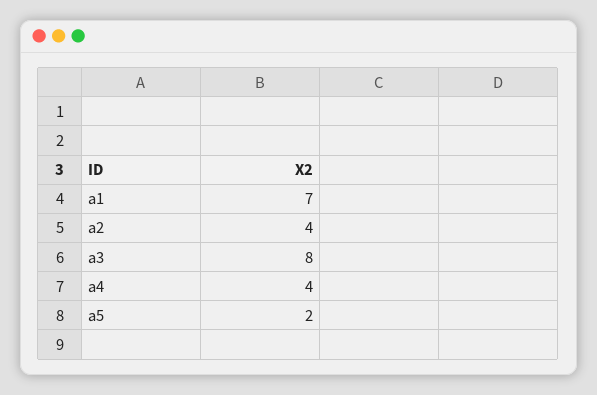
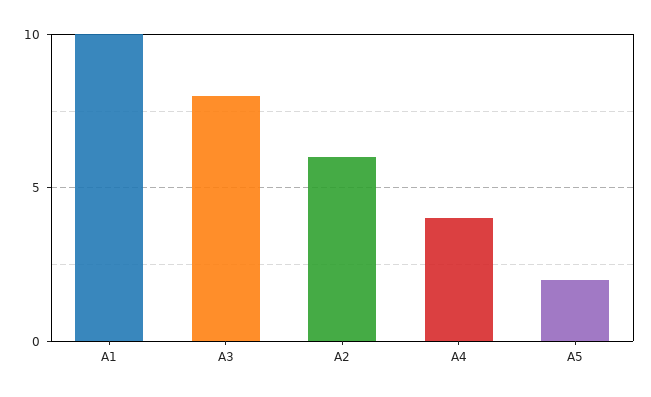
a1: 7 -> 10
a2: 4 -> 6

